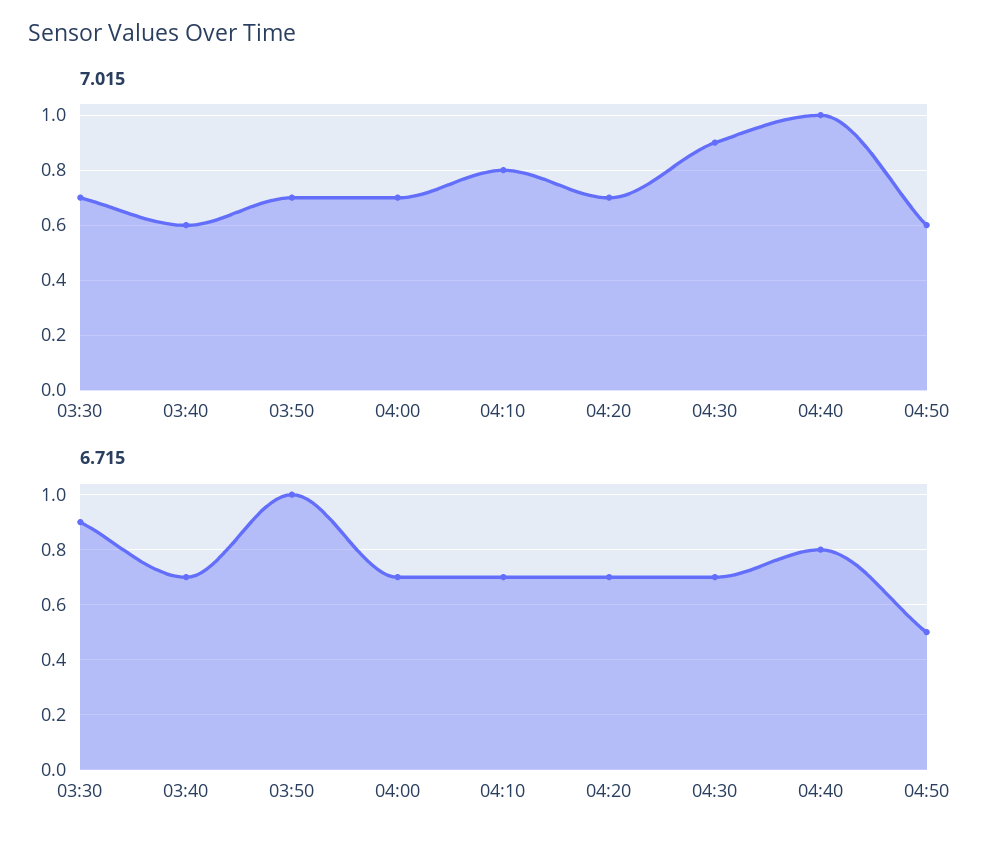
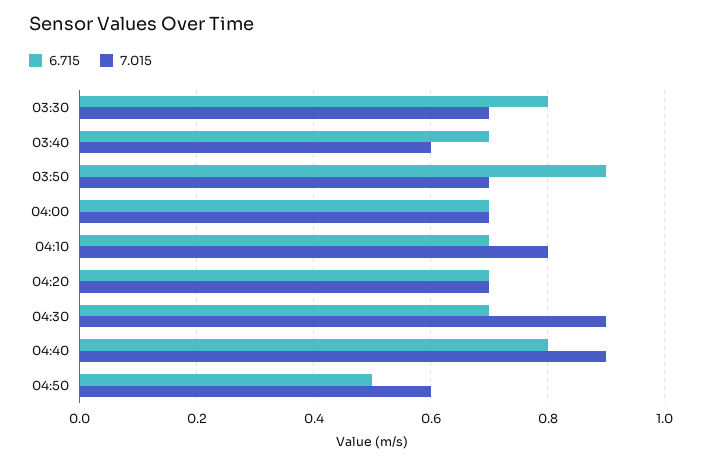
7.015, 04:40: 1 -> 0.9
6.715, 03:30: 0.9 -> 0.8
6.715, 03:50: 1 -> 0.9

